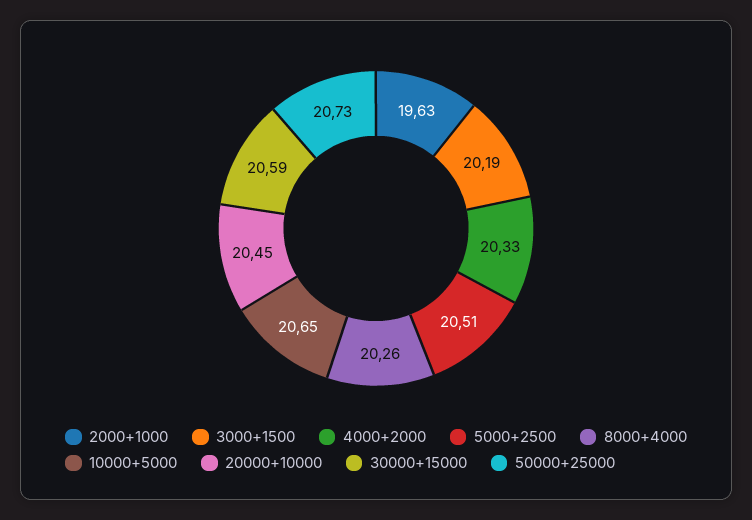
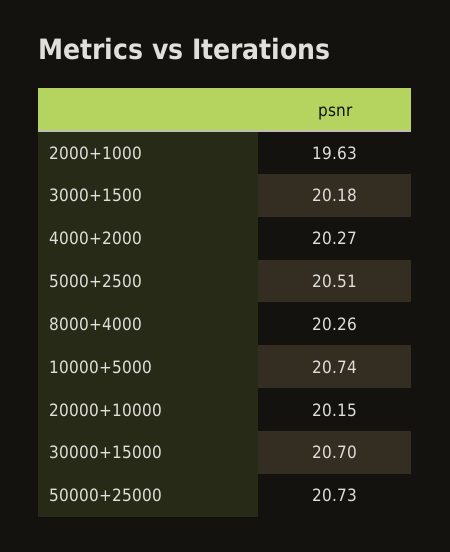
3000+1500: 20.19 -> 20.18
4000+2000: 20.33 -> 20.27
10000+5000: 20.65 -> 20.74
20000+10000: 20.45 -> 20.15
30000+15000: 20.59 -> 20.7

